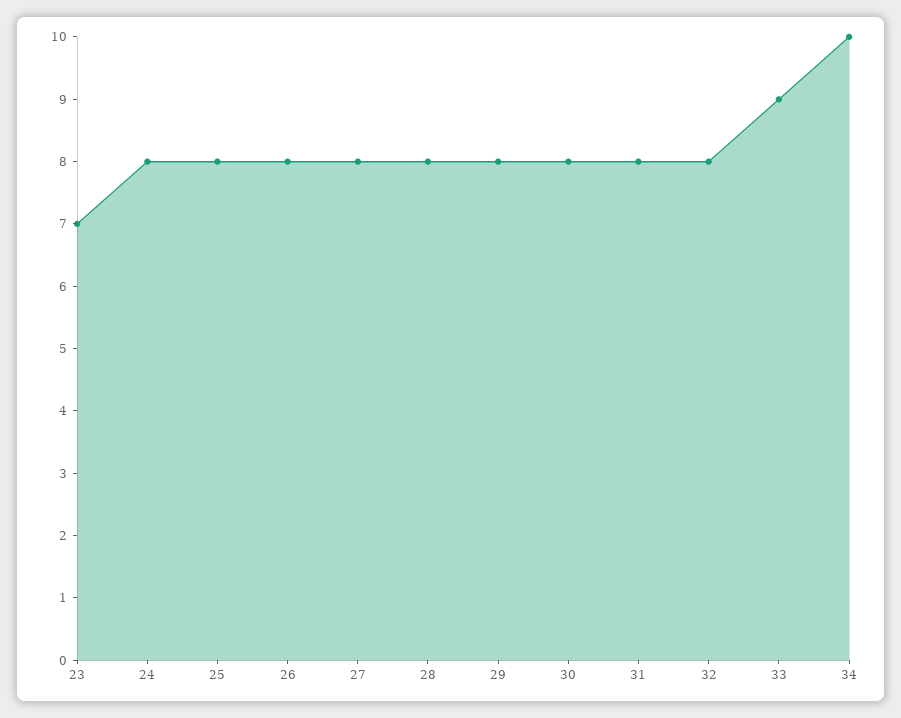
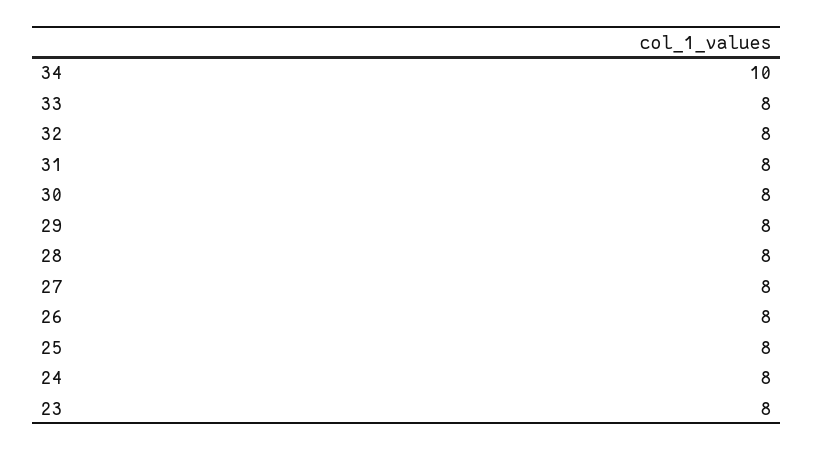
23: 7 -> 8
33: 9 -> 8

